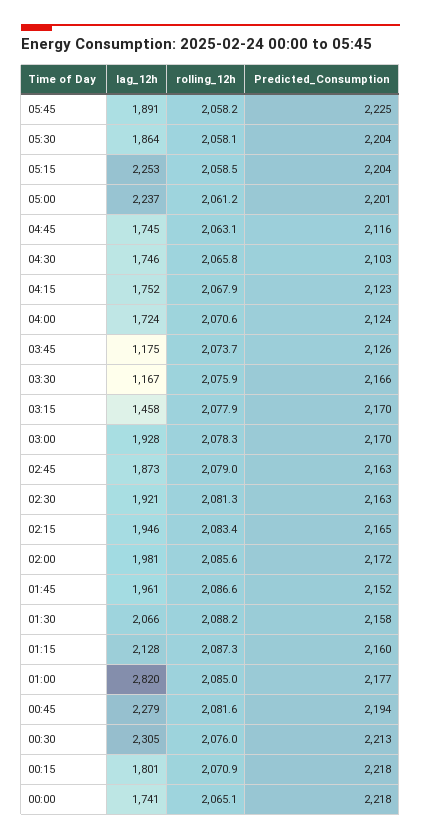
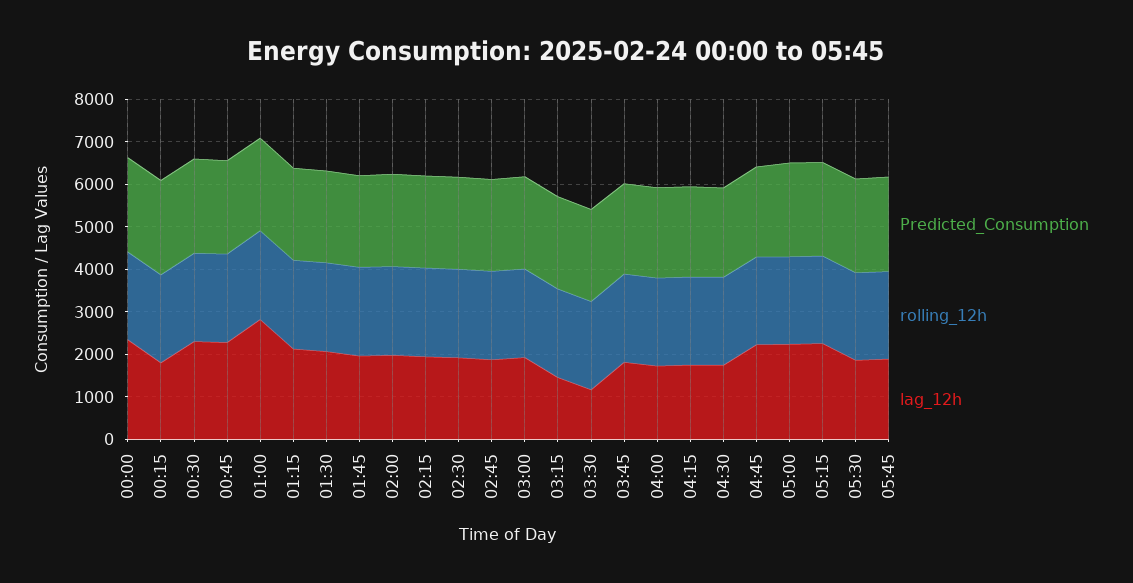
lag_12h, 04:45: 1745 -> 2200
lag_12h, 03:45: 1175 -> 1800
lag_12h, 00:00: 1741 -> 2400

